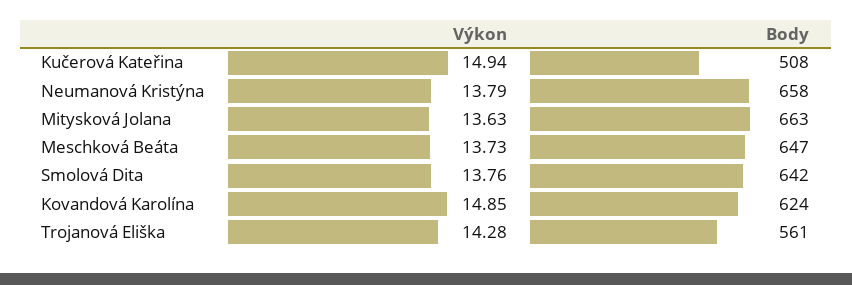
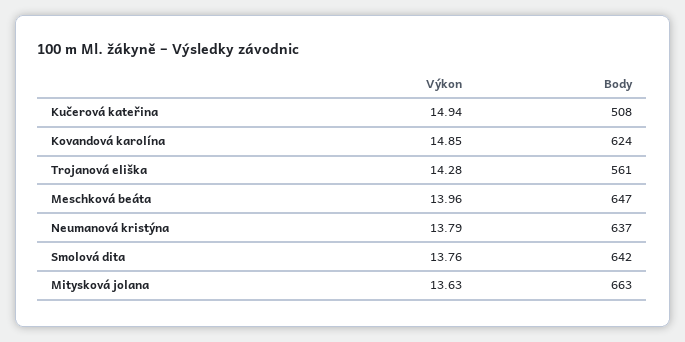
Body, Neumanová Kristýna: 658 -> 637
Výkon, Meschková Beáta: 13.73 -> 13.96

